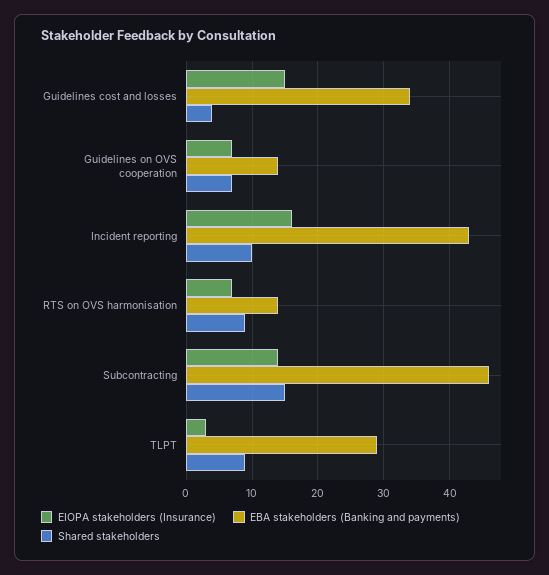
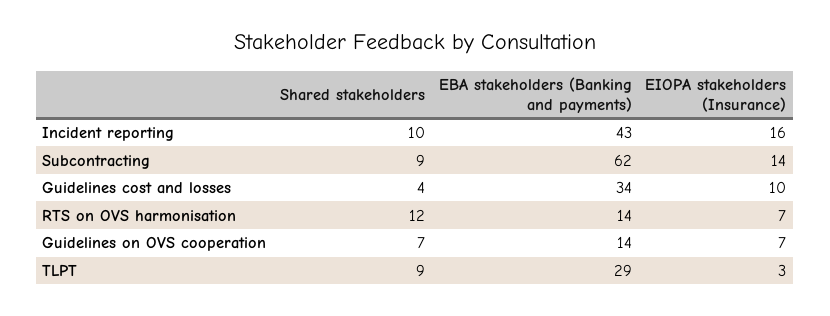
EIOPA stakeholders (Insurance), Guidelines cost and losses: 15 -> 10
Shared stakeholders, RTS on OVS harmonisation: 9 -> 12
EBA stakeholders (Banking and payments), Subcontracting: 46 -> 62
Shared stakeholders, Subcontracting: 15 -> 9

